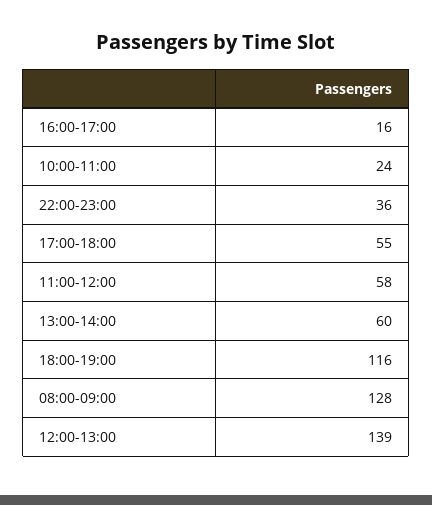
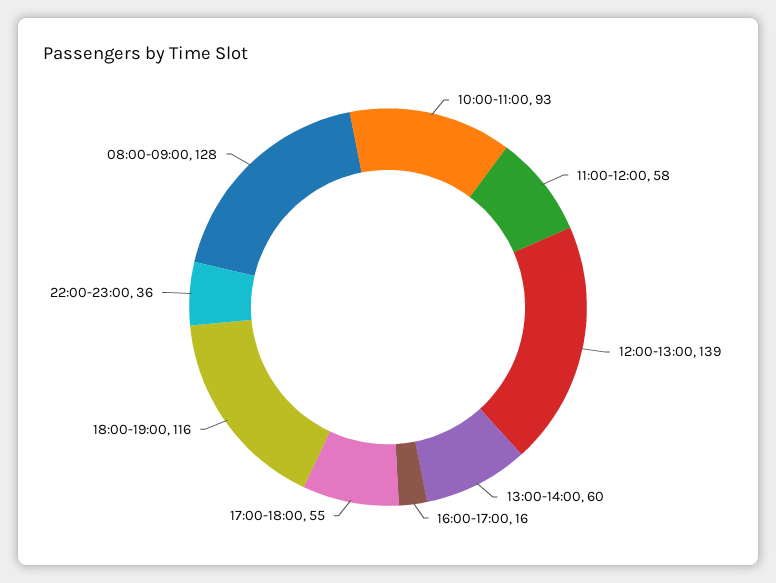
10:00-11:00: 24 -> 93

